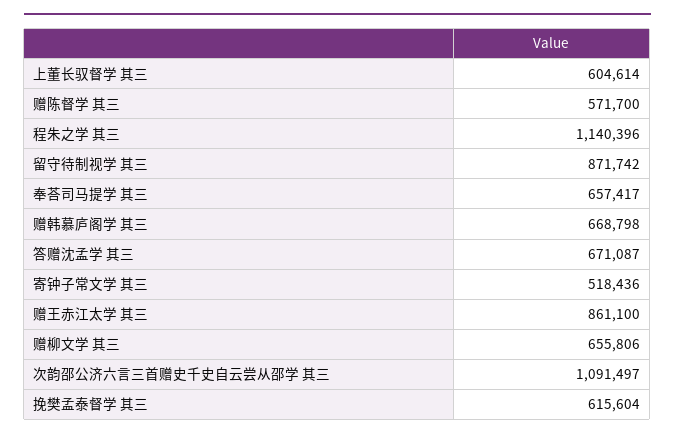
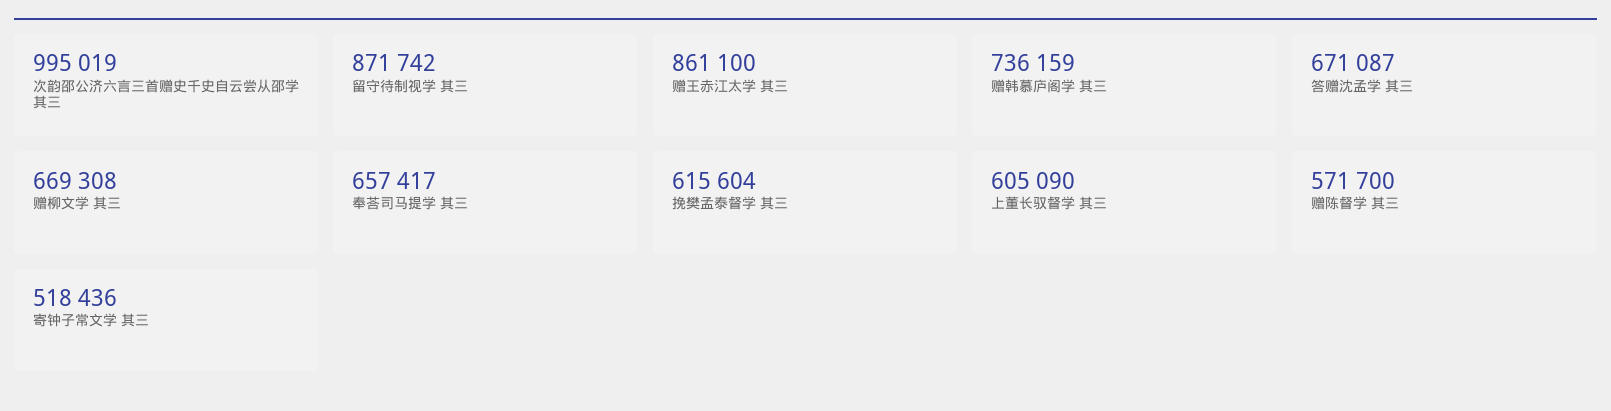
上董长驭督学 其三: 604614 -> 605090
程朱之学 其三: 1140396 -> none
赠韩慕庐阁学 其三: 668798 -> 736159
赠柳文学 其三: 655806 -> 669308
次韵邵公济六言三首赠史千史自云尝从邵学 其三: 1091497 -> 995019

